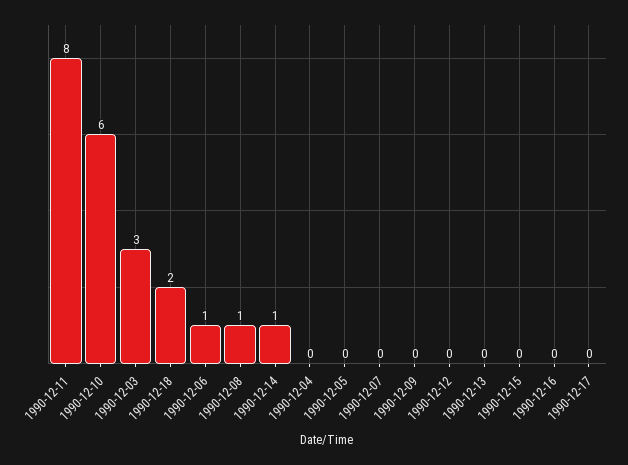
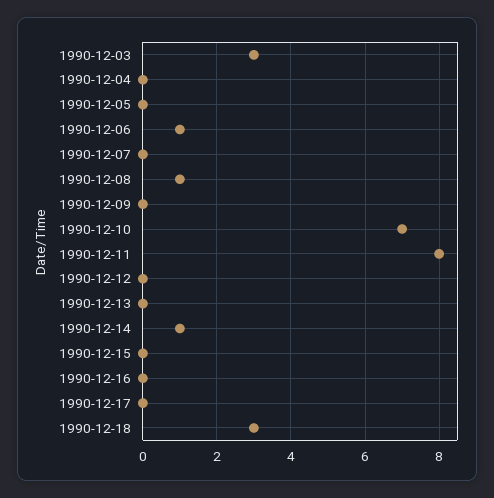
1990-12-10: 6 -> 7
1990-12-18: 2 -> 3

